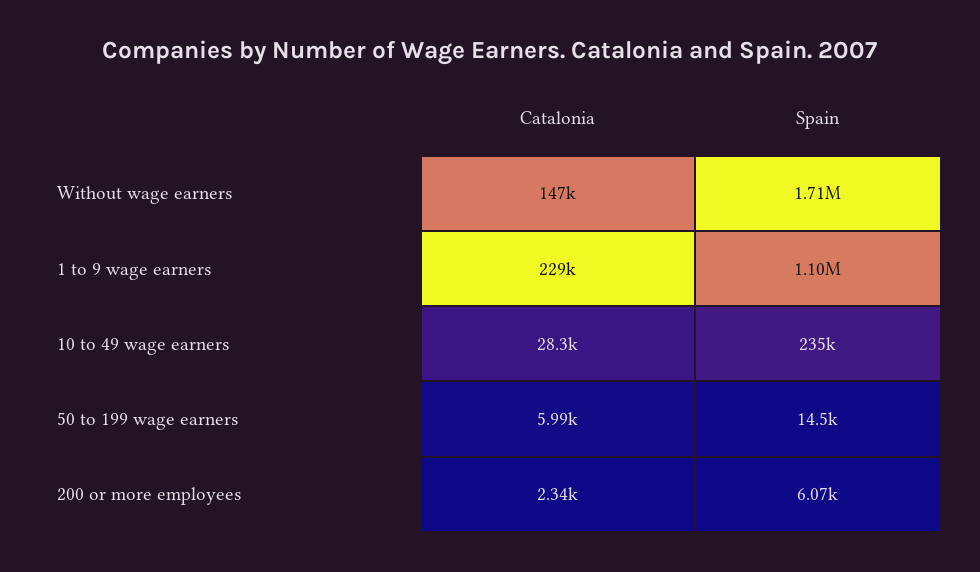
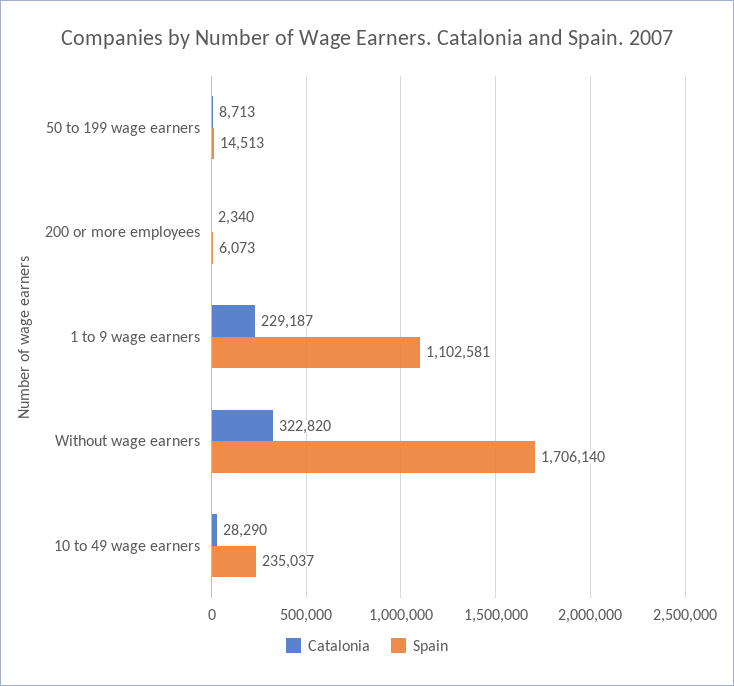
Catalonia, Without wage earners: 147000 -> 322820
Catalonia, 50 to 199 wage earners: 5990 -> 8713

